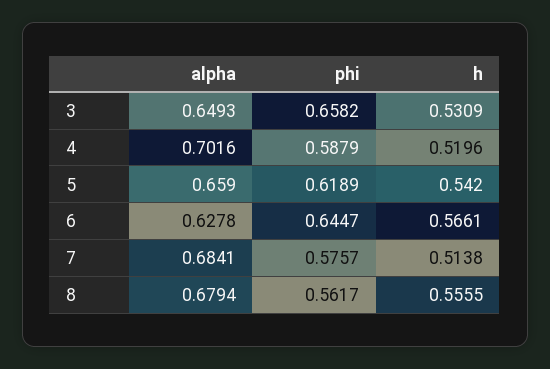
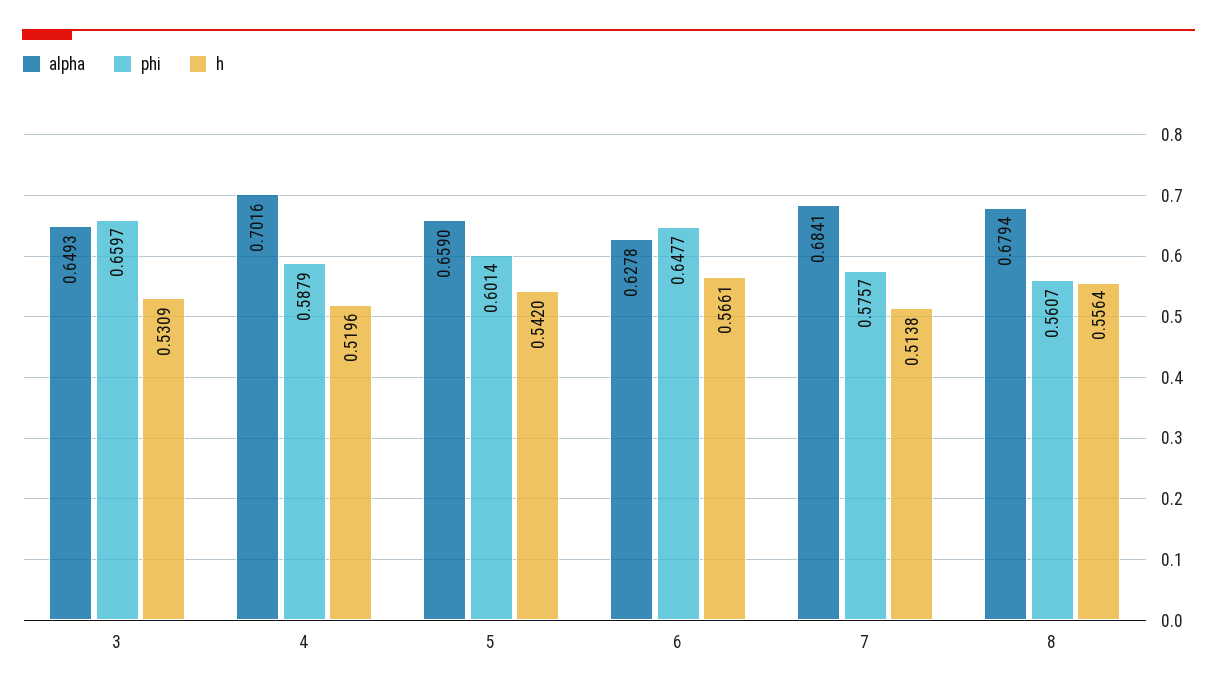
phi, 3: 0.6582 -> 0.6597
phi, 5: 0.6189 -> 0.6014
phi, 6: 0.6447 -> 0.6477
phi, 8: 0.5617 -> 0.5607
h, 8: 0.5555 -> 0.5564

